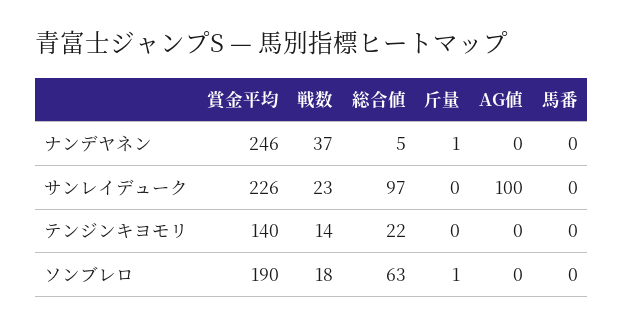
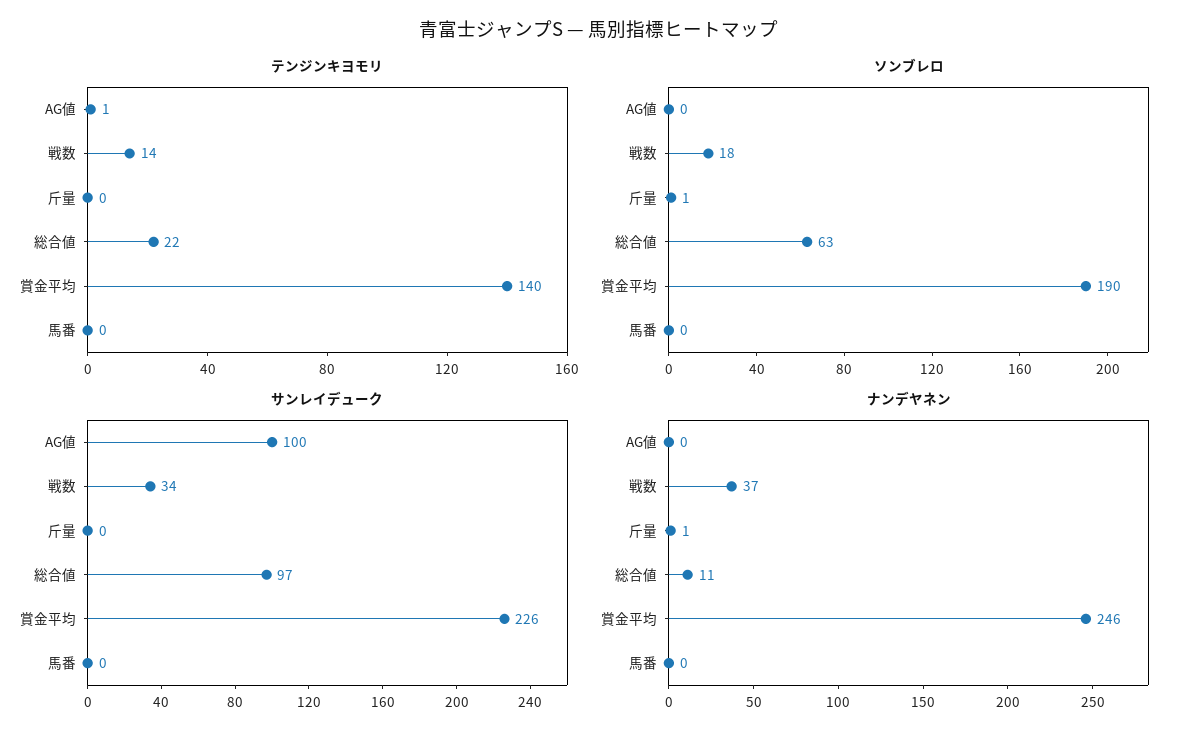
ナンデヤネン, 総合値: 5 -> 11
サンレイデューク, 戦数: 23 -> 34
テンジンキヨモリ, AG値: 0 -> 1

